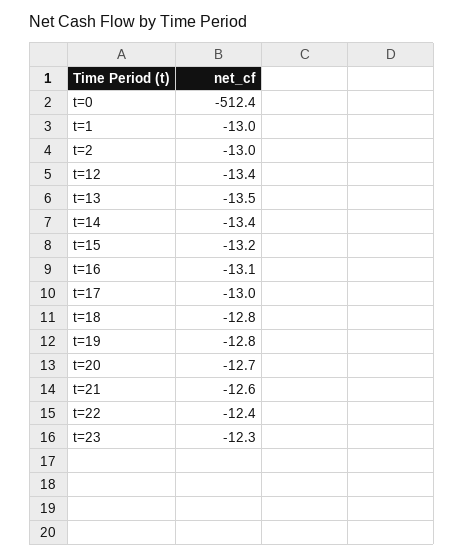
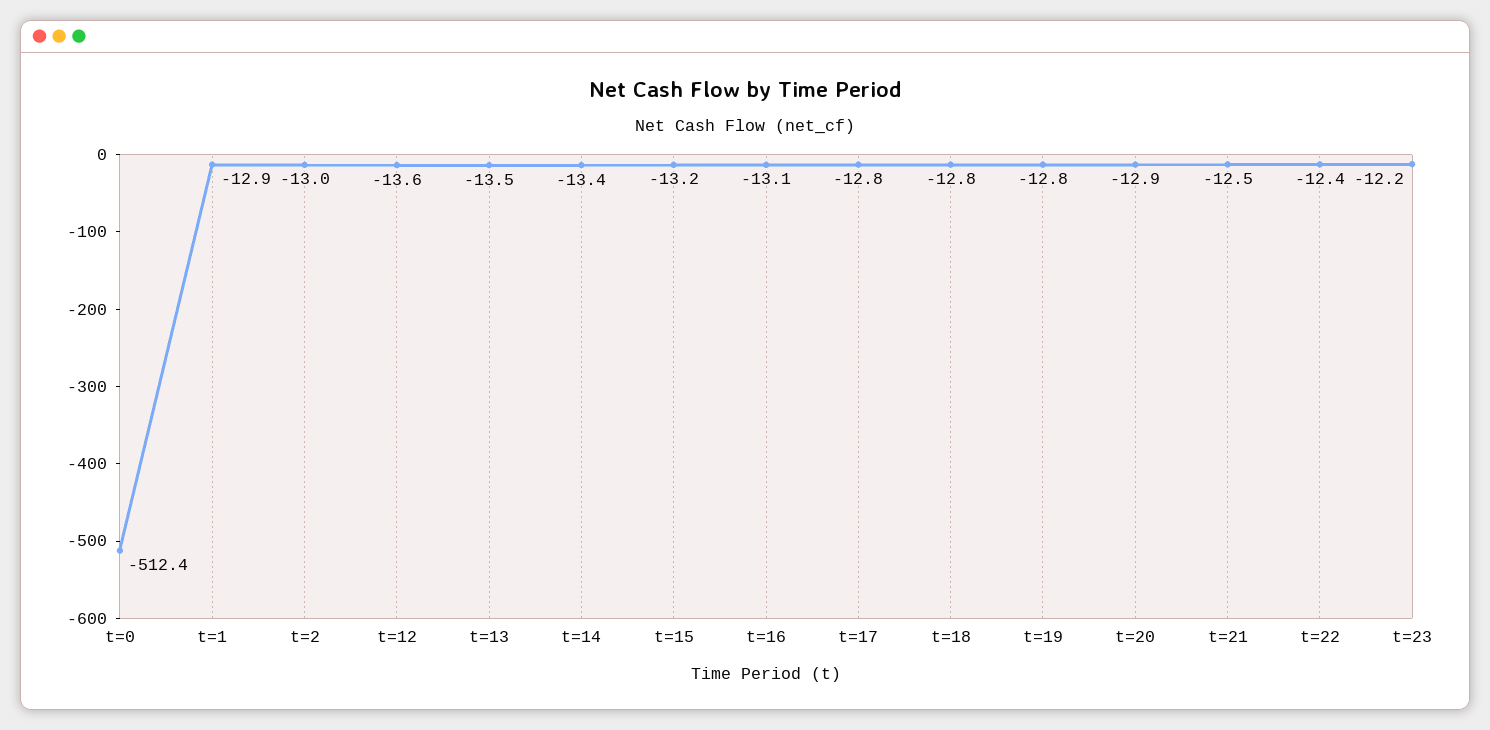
t=1: -13 -> -12.9
t=12: -13.4 -> -13.6
t=17: -13 -> -12.8
t=20: -12.7 -> -12.9
t=21: -12.6 -> -12.5
t=23: -12.3 -> -12.2

